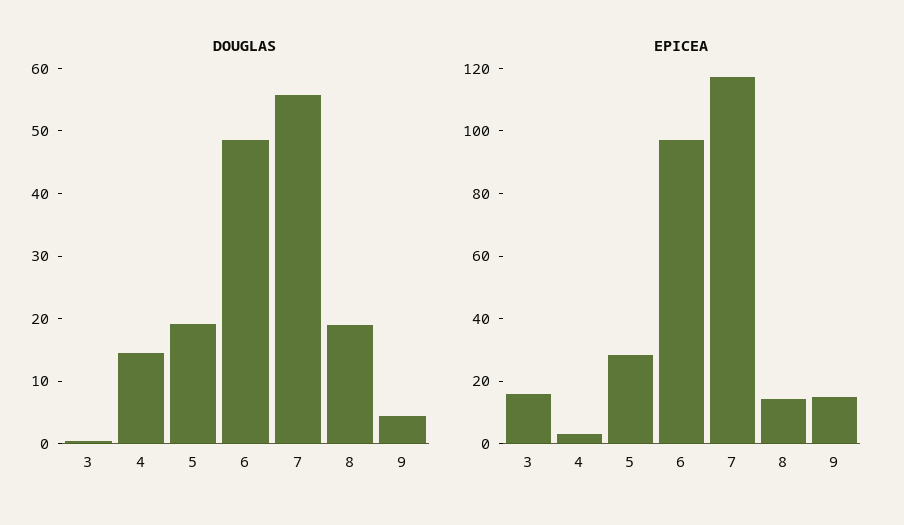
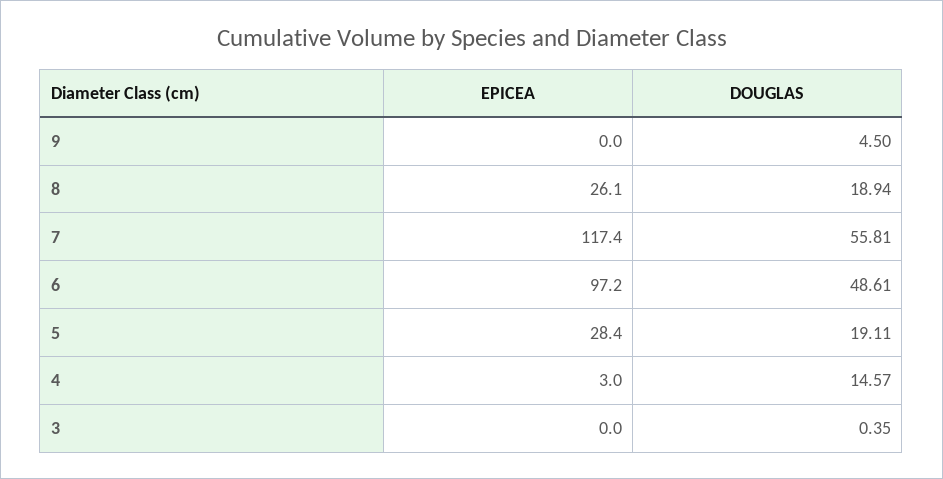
EPICEA, 3: 15 -> 0
EPICEA, 8: 15 -> 26.1
EPICEA, 9: 15 -> 0

